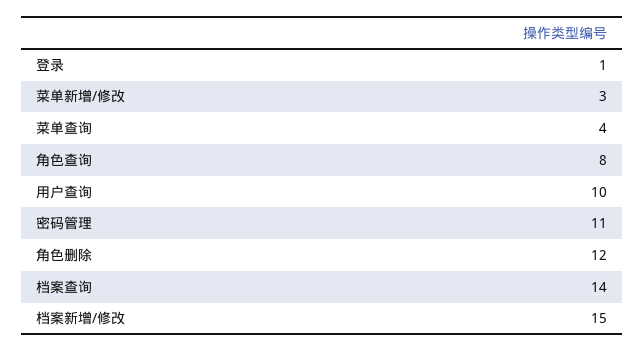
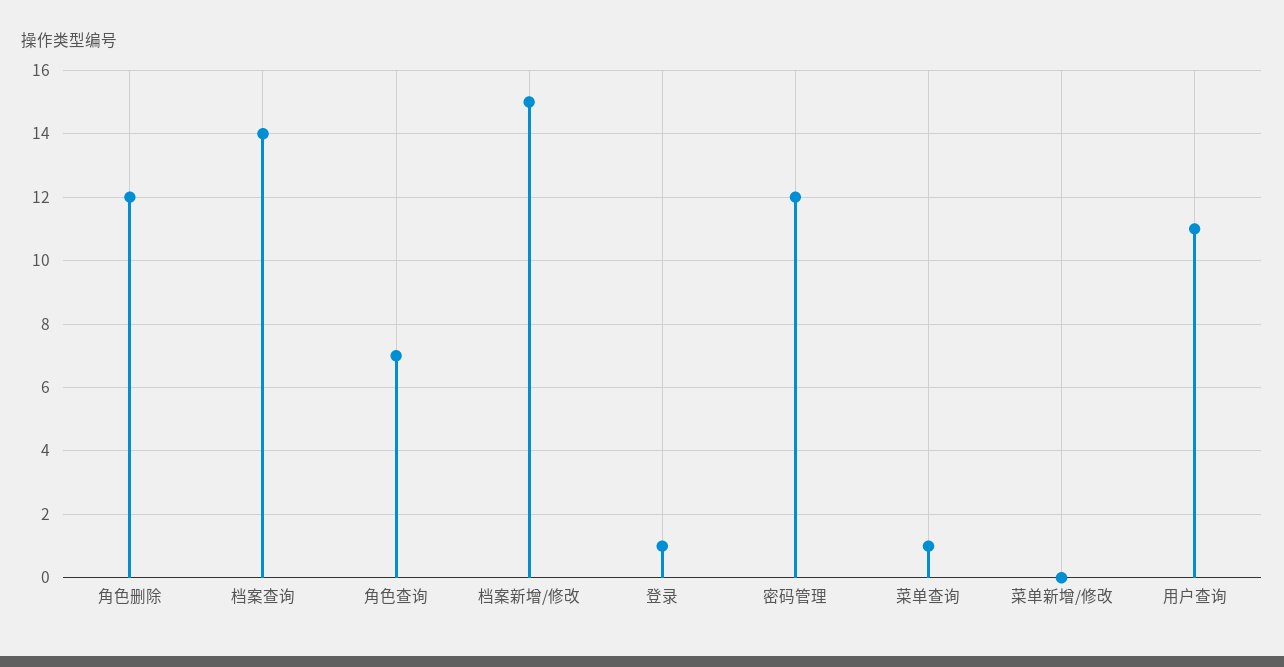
菜单新增/修改: 3 -> 0
菜单查询: 4 -> 1
角色查询: 8 -> 7
用户查询: 10 -> 11
密码管理: 11 -> 12

